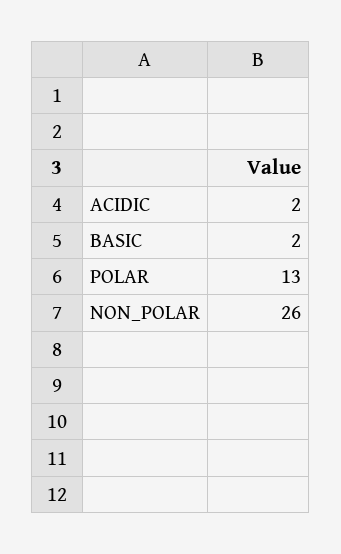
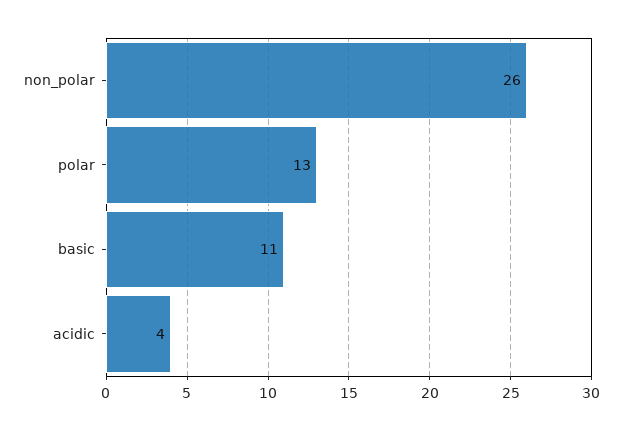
ACIDIC: 2 -> 4
BASIC: 2 -> 11

